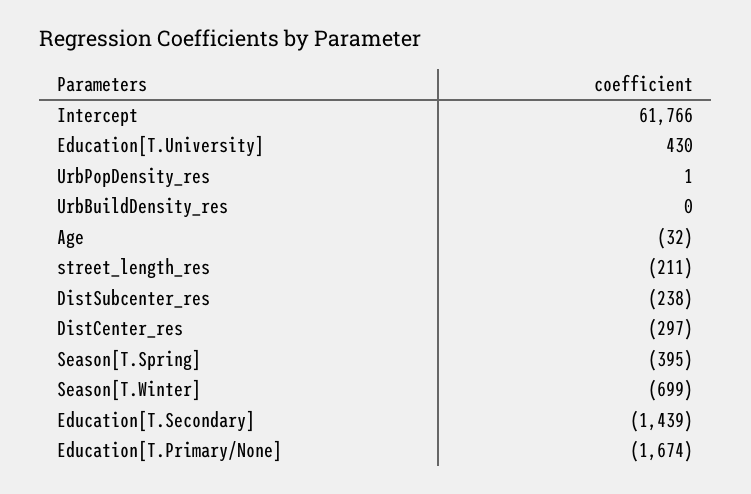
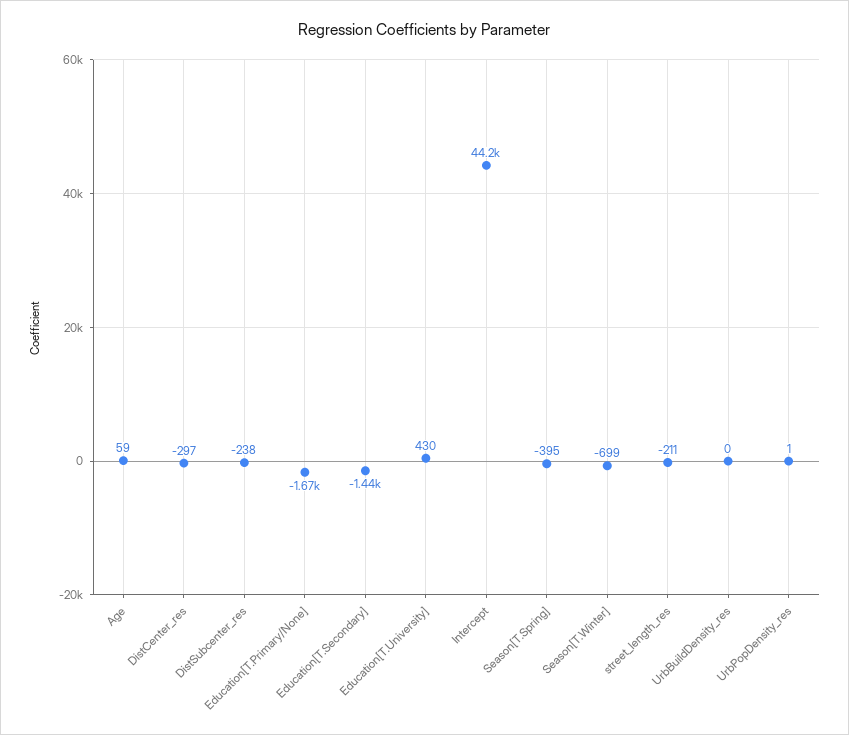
Intercept: 61766 -> 44200
Age: -32 -> 59

